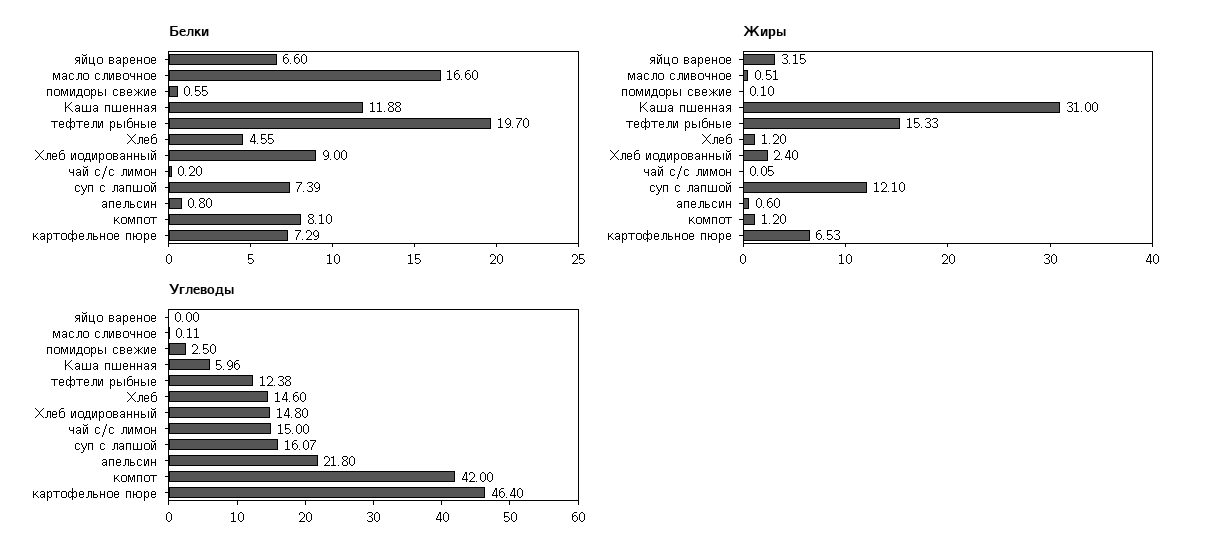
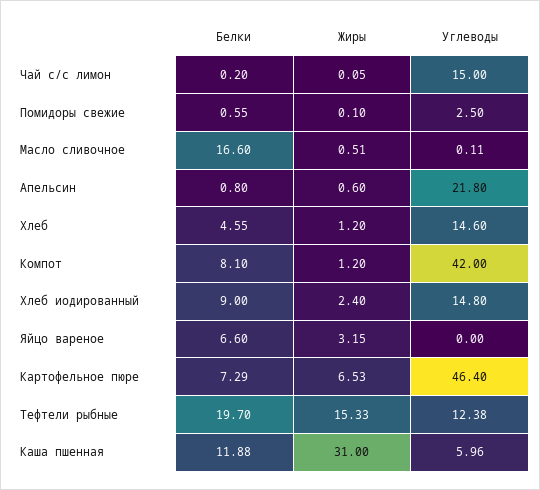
Белки, суп с лапшой: 7.39 -> none
Жиры, суп с лапшой: 12.1 -> none
Углеводы, суп с лапшой: 16.07 -> none

